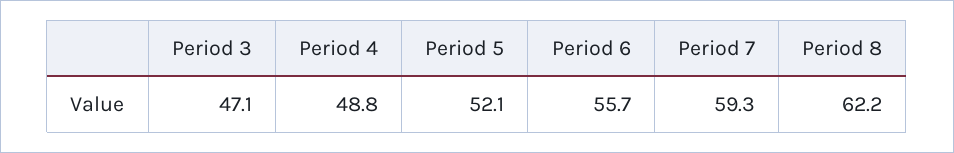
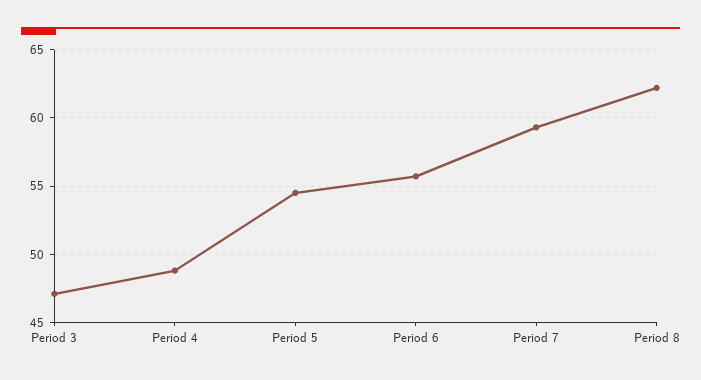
Period 5: 52.1 -> 54.5

